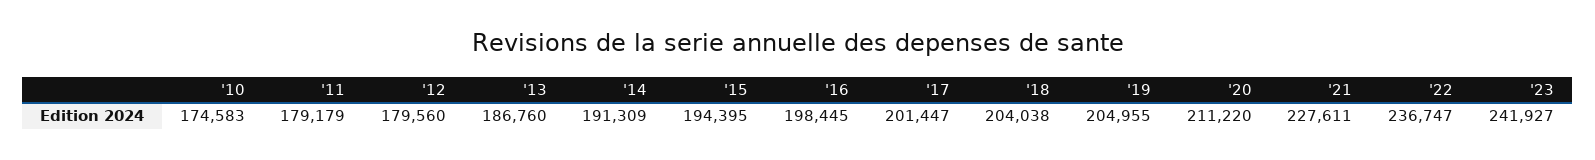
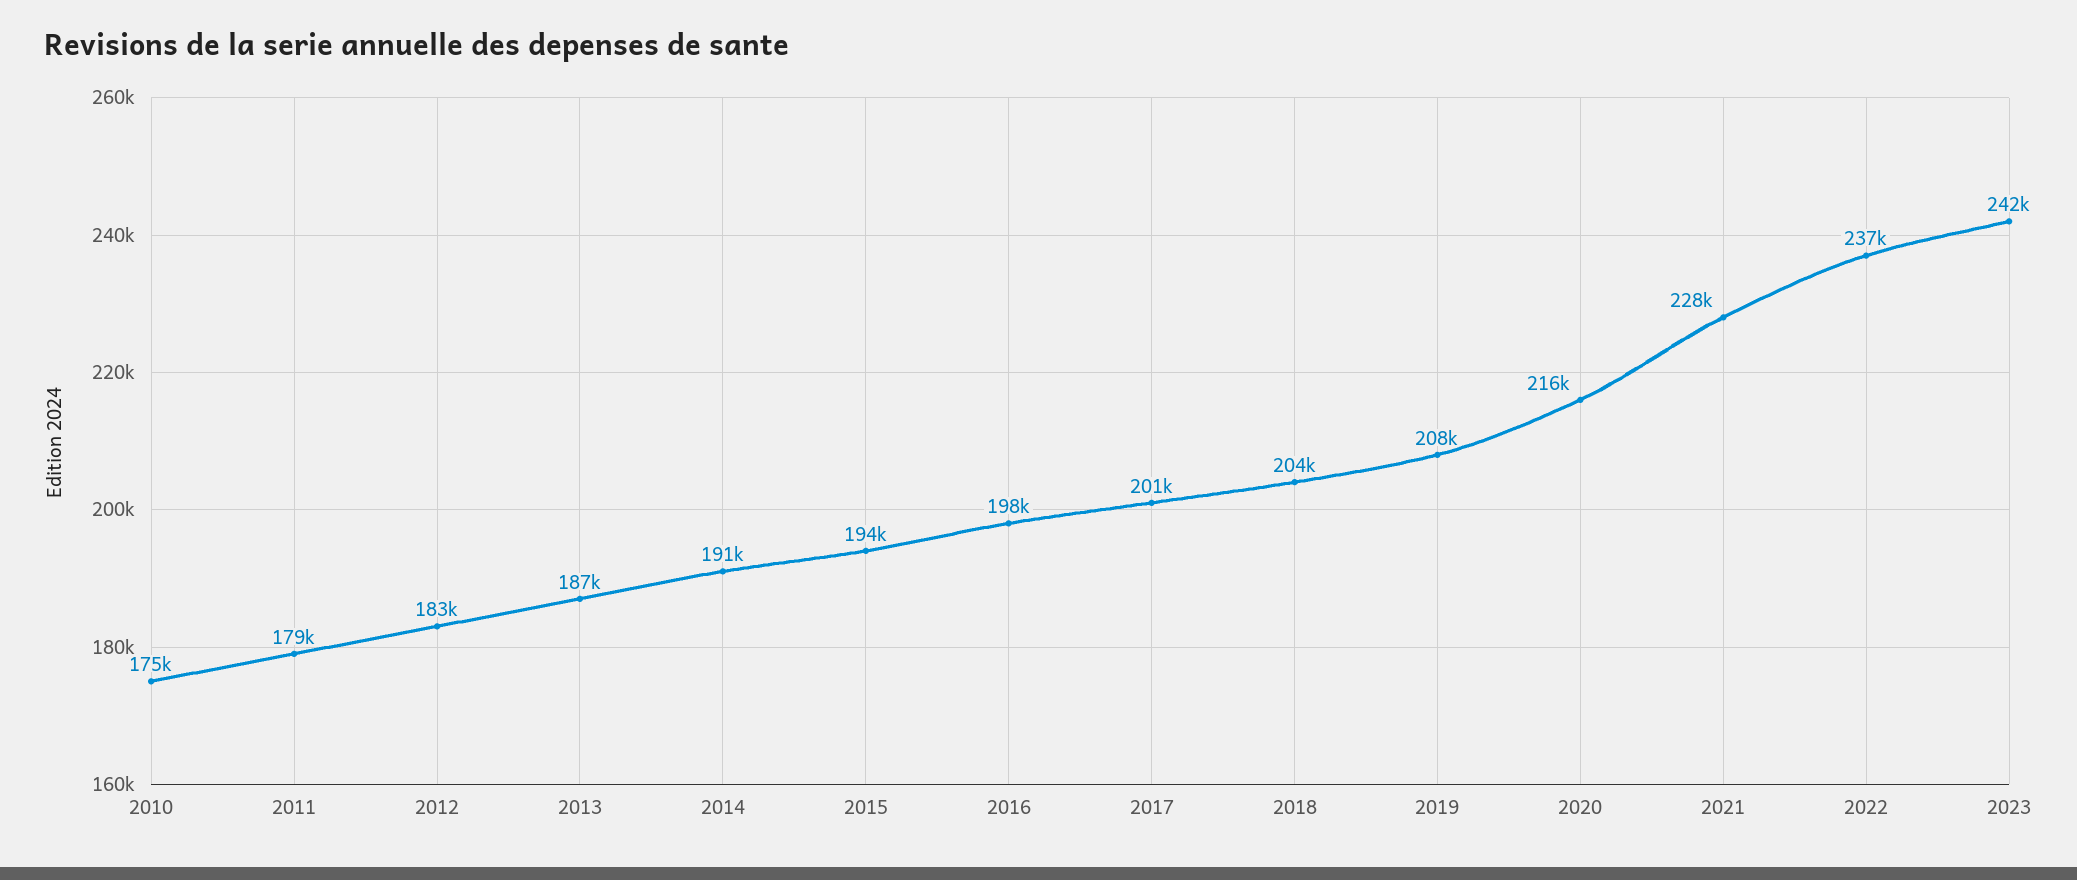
'12: 179560 -> 183000
'19: 204955 -> 208000
'20: 211220 -> 216000

